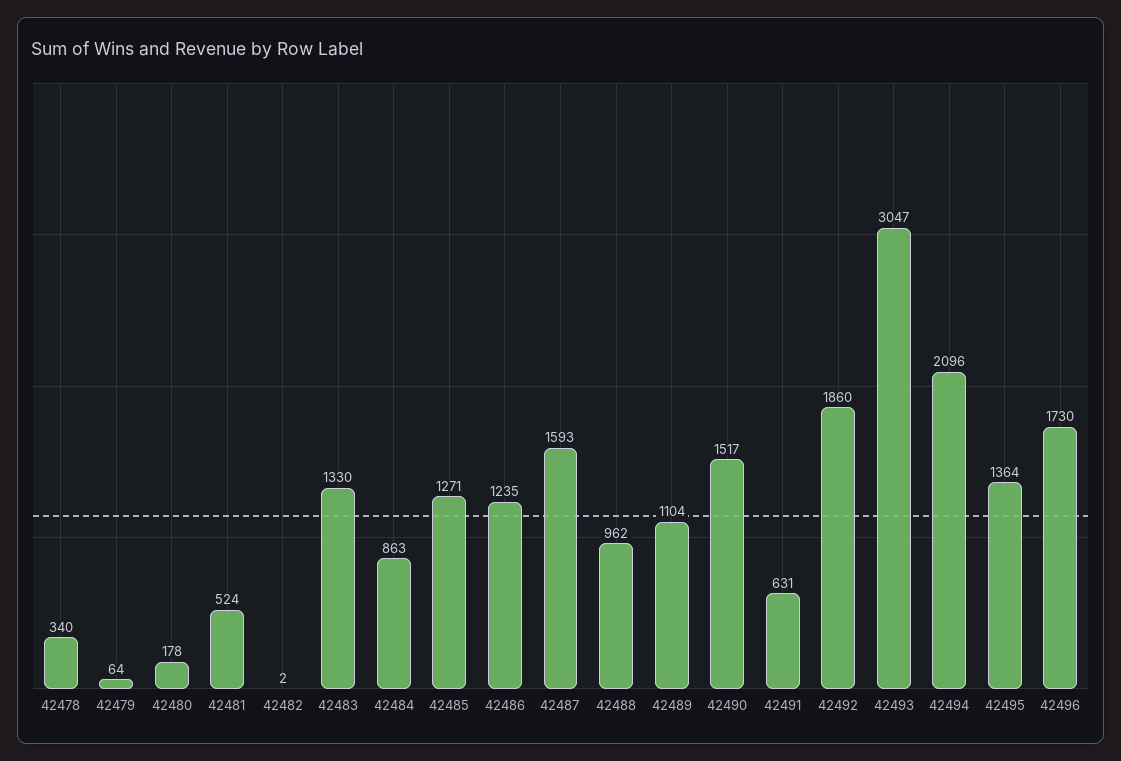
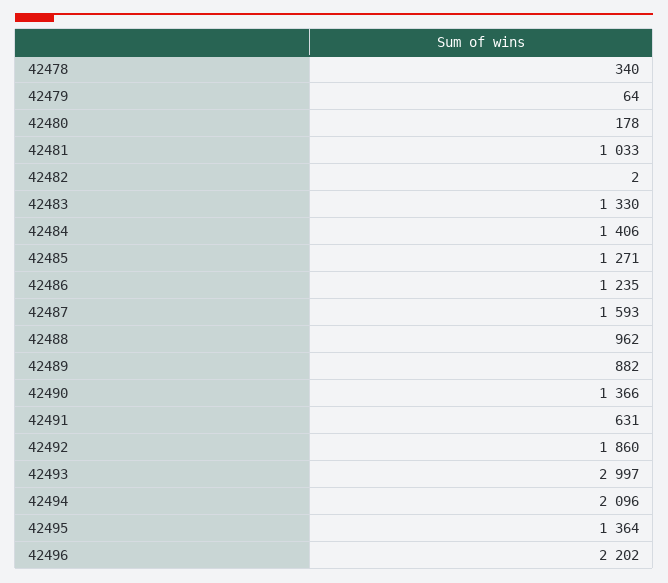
42481: 524 -> 1033
42484: 863 -> 1406
42489: 1104 -> 882
42490: 1517 -> 1366
42493: 3047 -> 2997
42496: 1730 -> 2202

